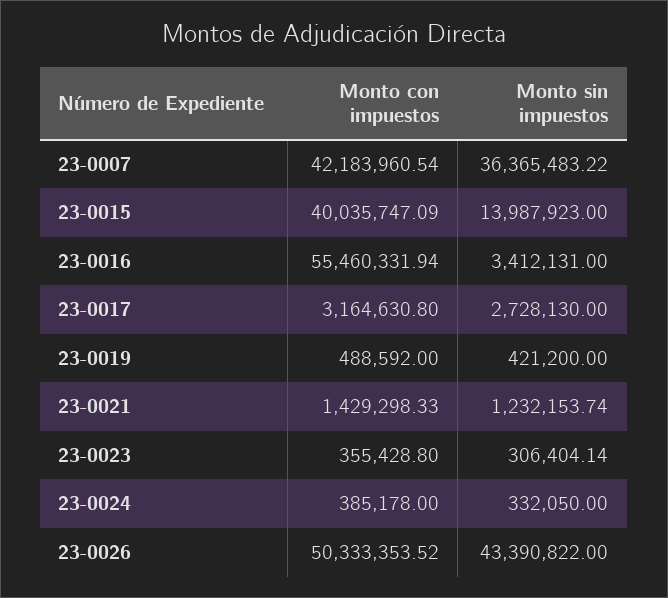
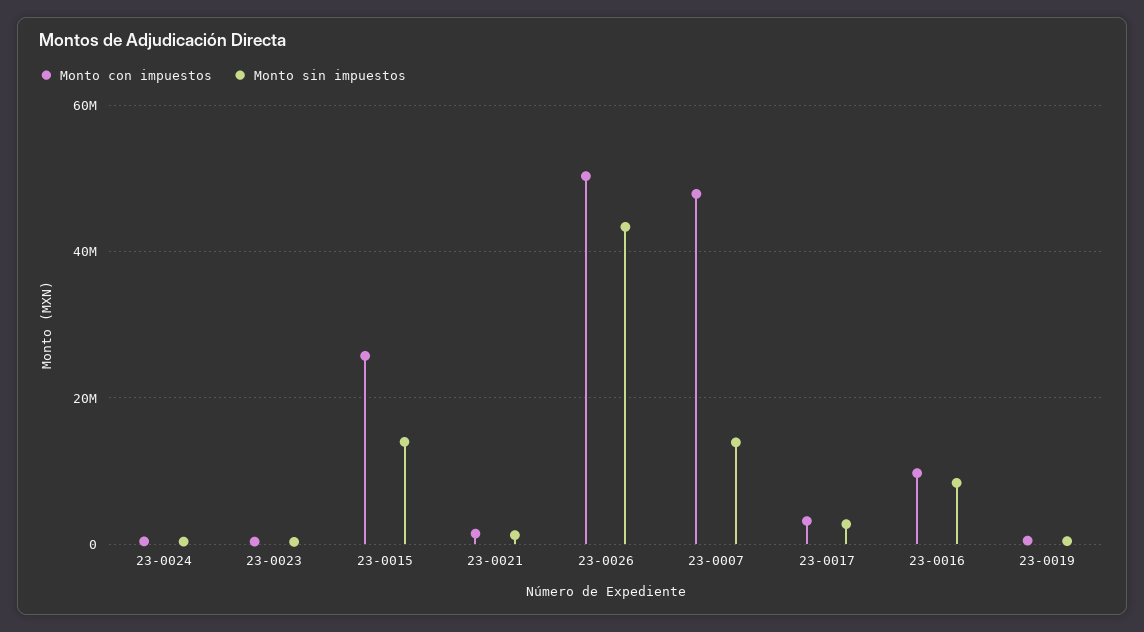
Monto con impuestos, 23-0007: 42183960.54 -> 48000000
Monto sin impuestos, 23-0007: 36365483.22 -> 14000000
Monto con impuestos, 23-0015: 40035747.09 -> 26000000
Monto con impuestos, 23-0016: 55460331.94 -> 10000000
Monto sin impuestos, 23-0016: 3412131 -> 8000000

